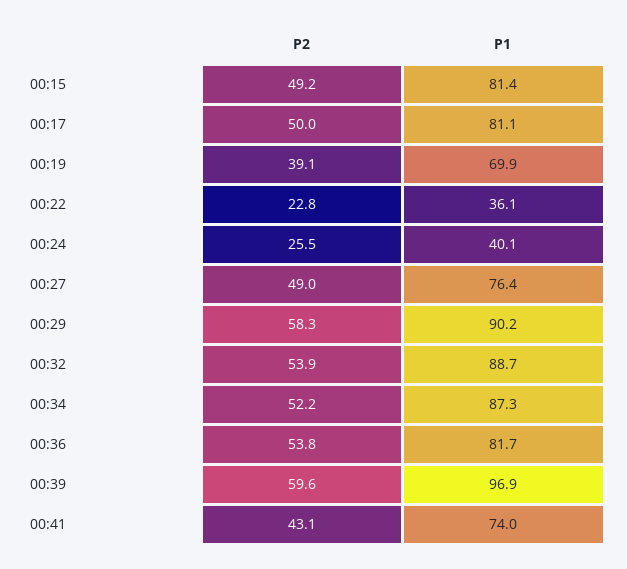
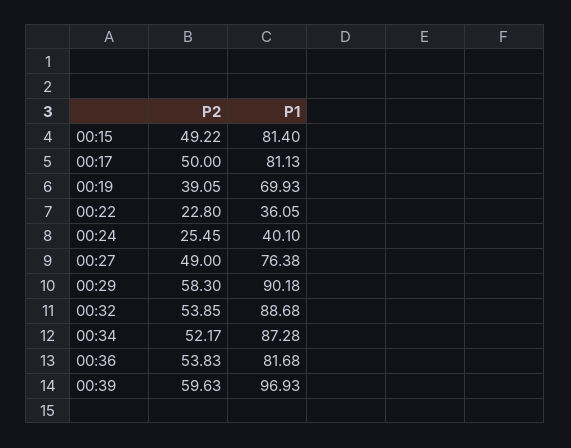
P2, 00:41: 43.1 -> none
P1, 00:41: 74 -> none

